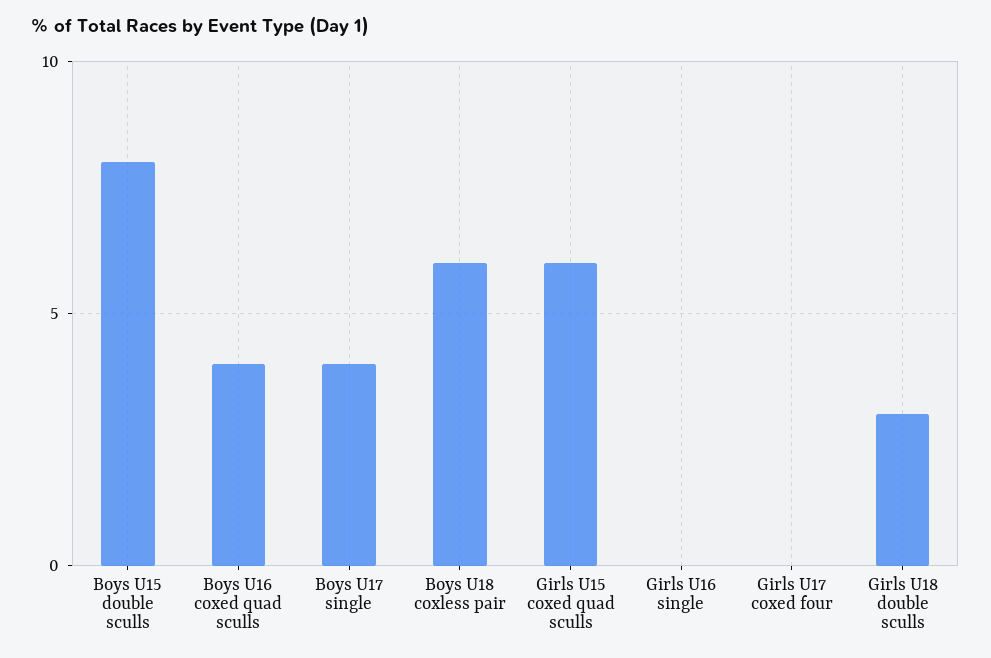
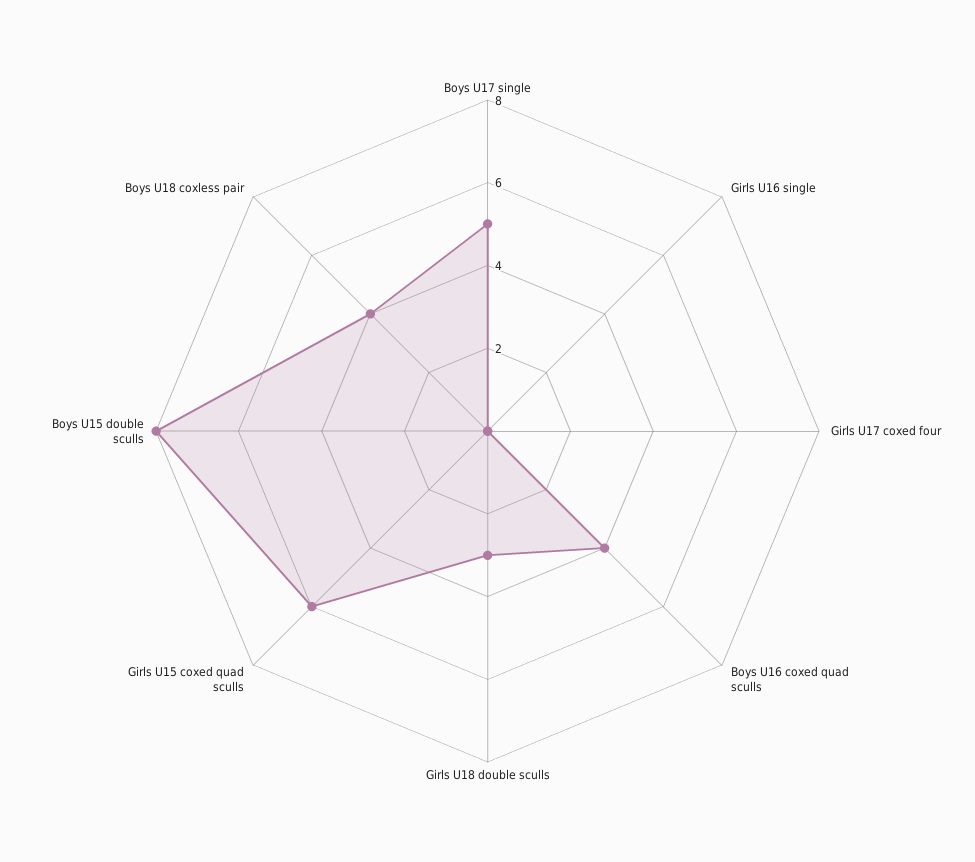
Boys U17 single: 4 -> 5
Boys U18 coxless pair: 6 -> 4

